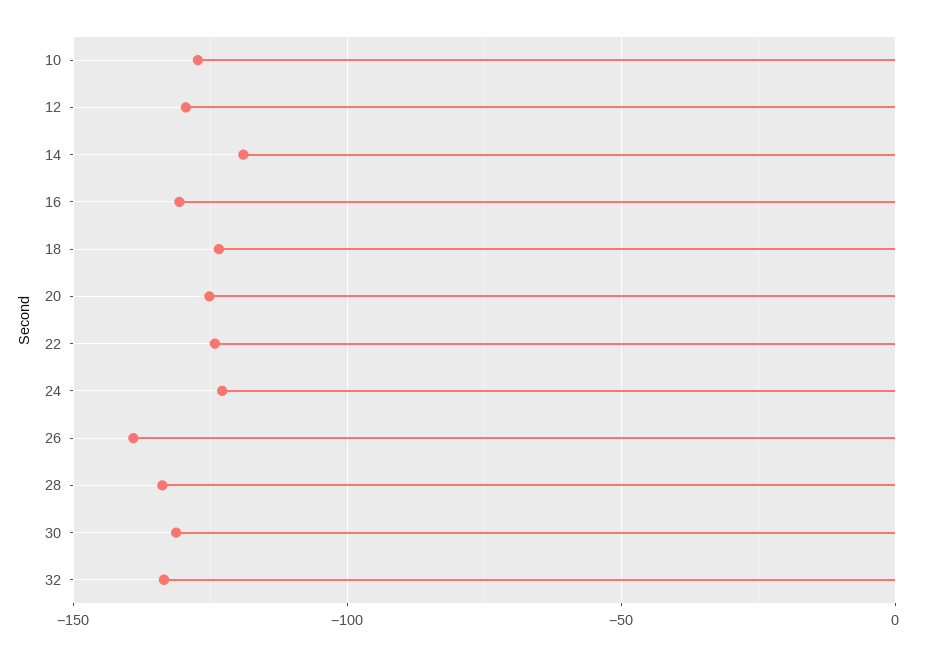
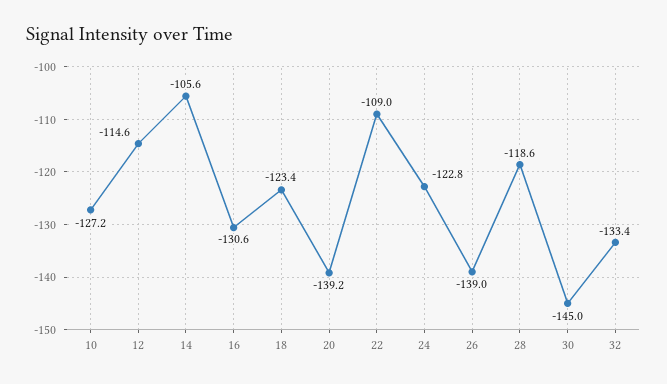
12: -130 -> -114.6
14: -120 -> -105.6
20: -125 -> -139.2
22: -125 -> -109
28: -135 -> -118.6
30: -130 -> -145

